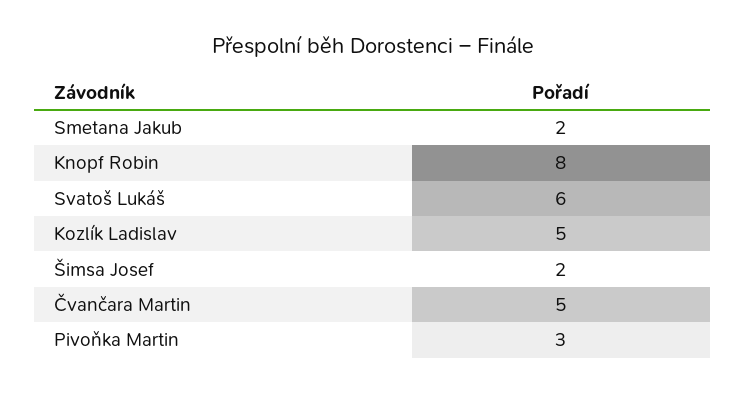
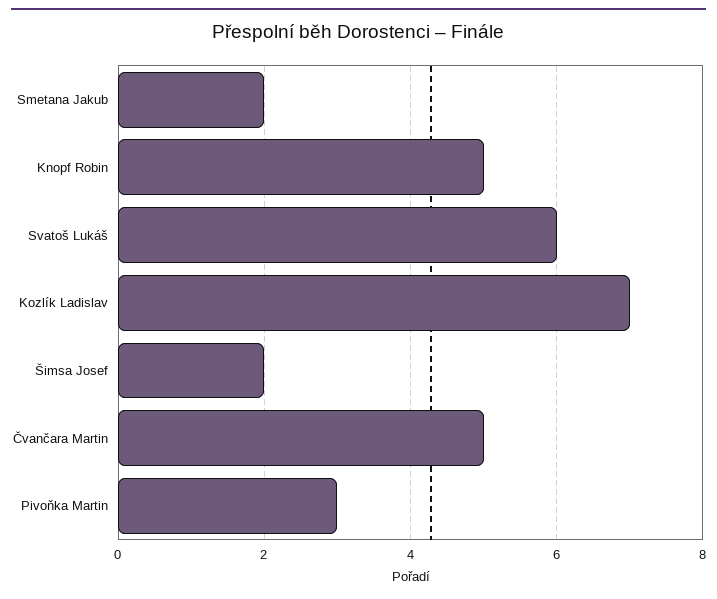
Knopf Robin: 8 -> 5
Kozlík Ladislav: 5 -> 7

